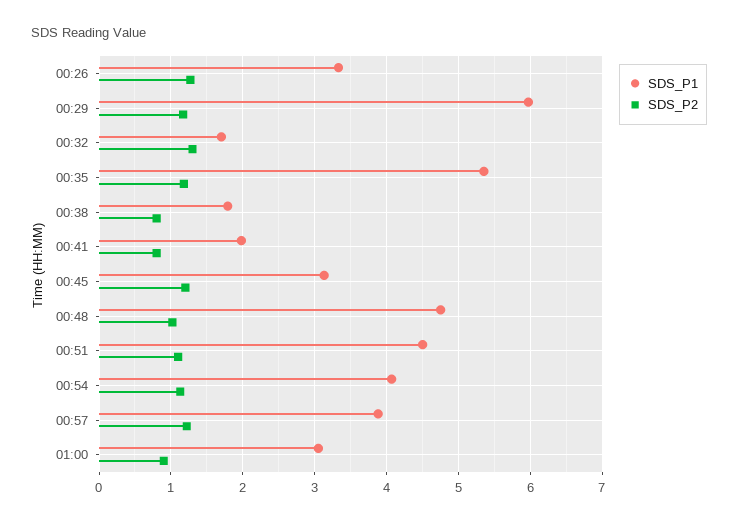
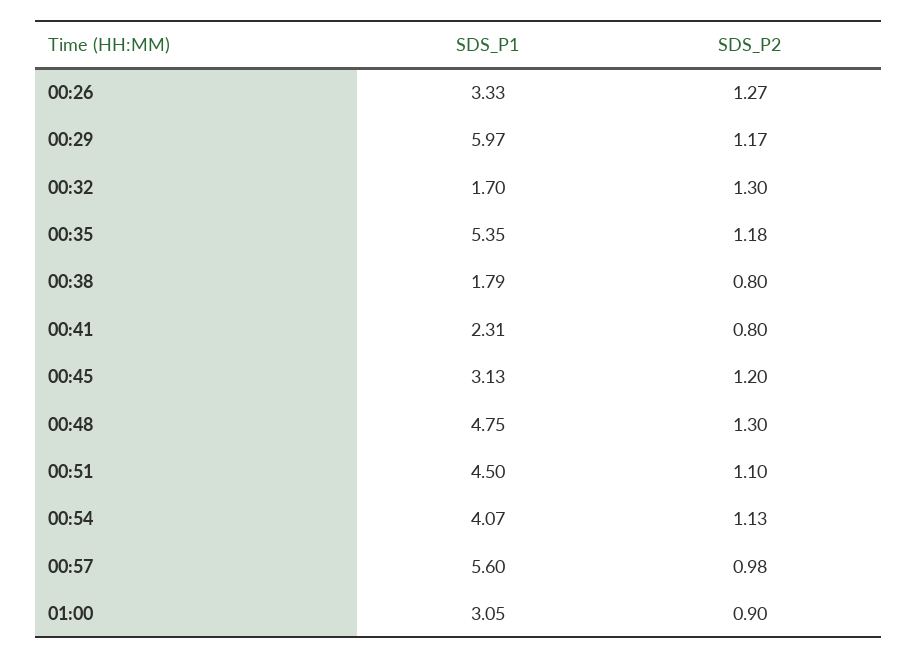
SDS_P1, 00:41: 2 -> 2.31
SDS_P2, 00:48: 1 -> 1.3
SDS_P1, 00:57: 3.9 -> 5.6
SDS_P2, 00:57: 1.2 -> 0.98

